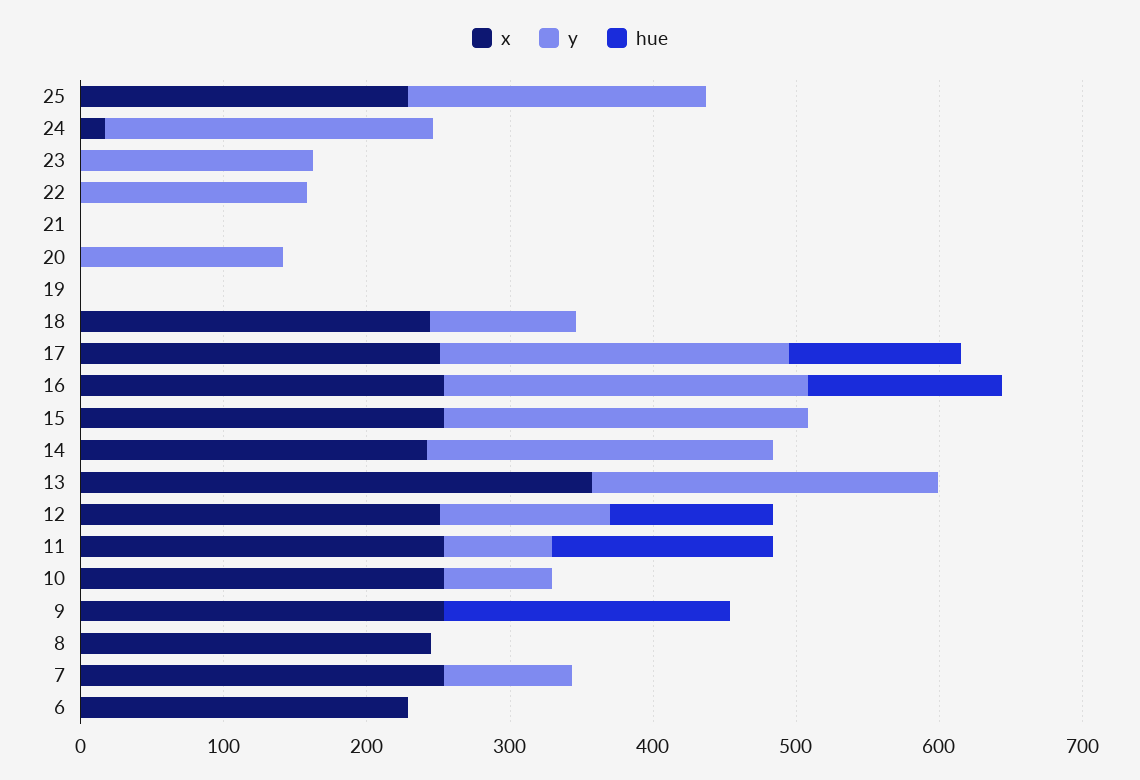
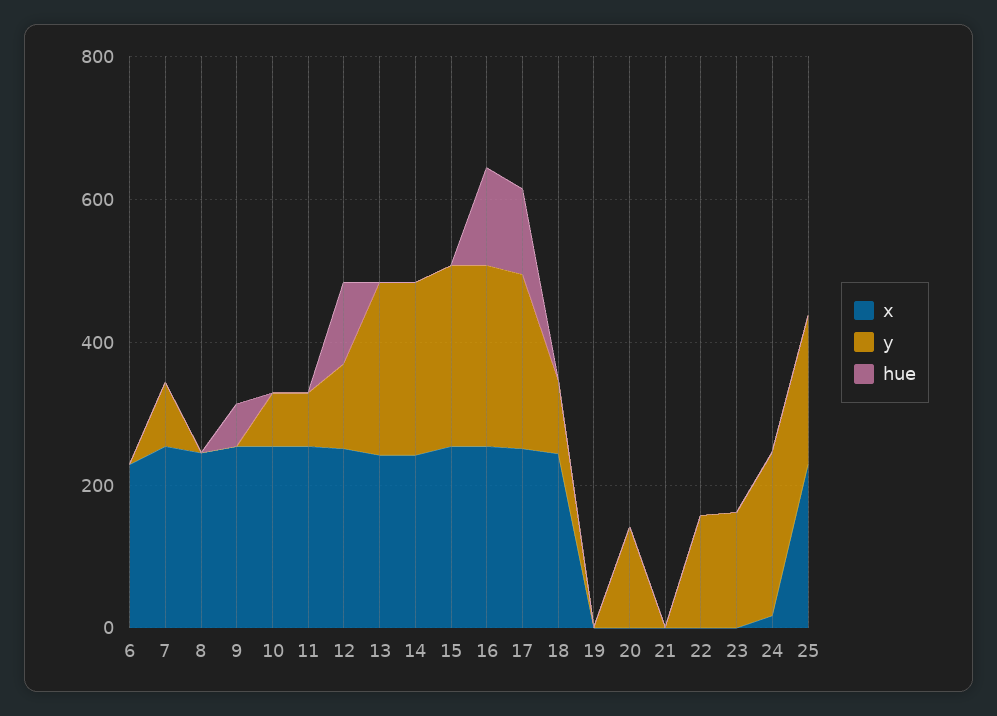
x, 13: 360 -> 250
hue, 11: 160 -> 0
hue, 9: 200 -> 50

